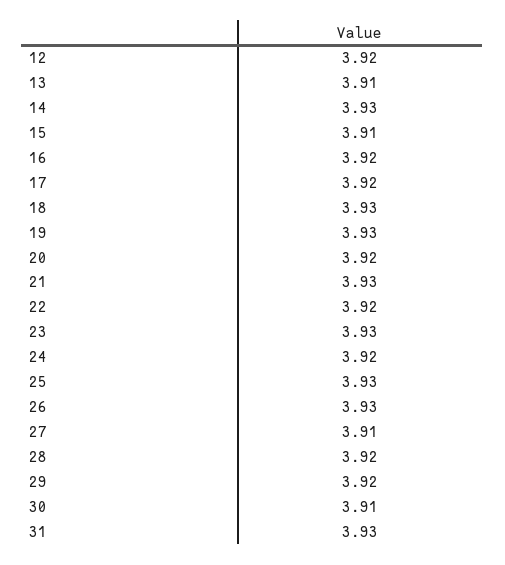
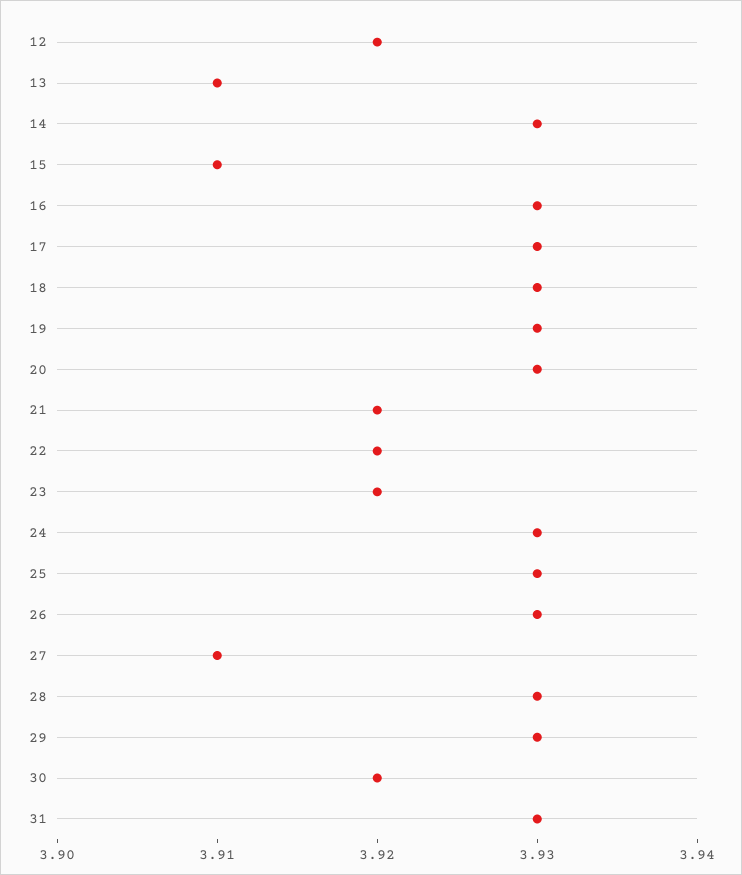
16: 3.92 -> 3.93
17: 3.92 -> 3.93
20: 3.92 -> 3.93
21: 3.93 -> 3.92
23: 3.93 -> 3.92
24: 3.92 -> 3.93
28: 3.92 -> 3.93
29: 3.92 -> 3.93
30: 3.91 -> 3.92

